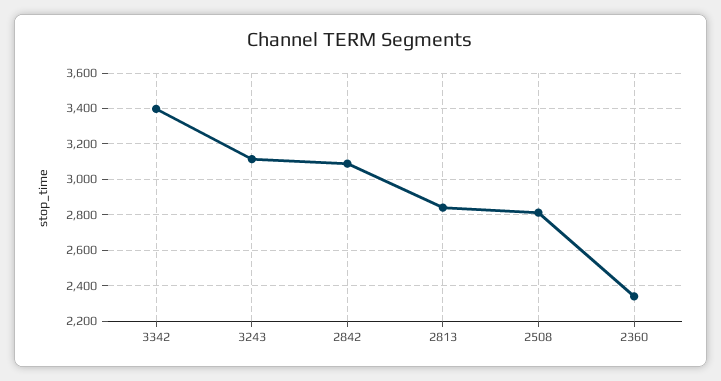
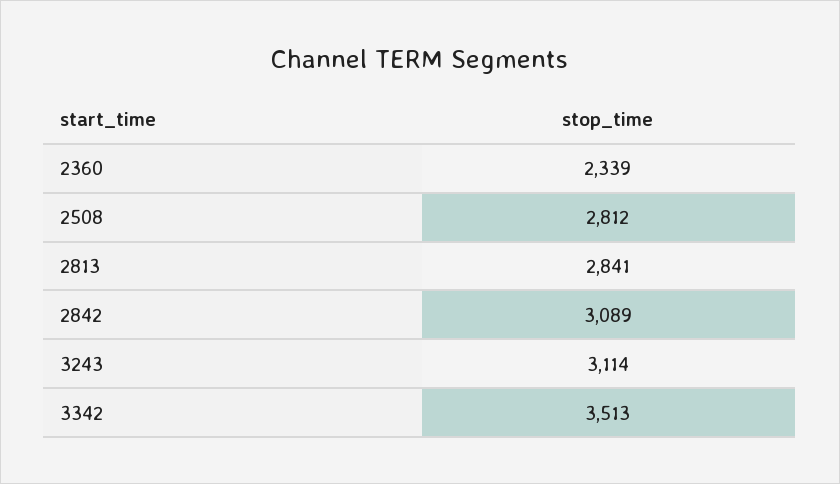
3342: 3400 -> 3513

